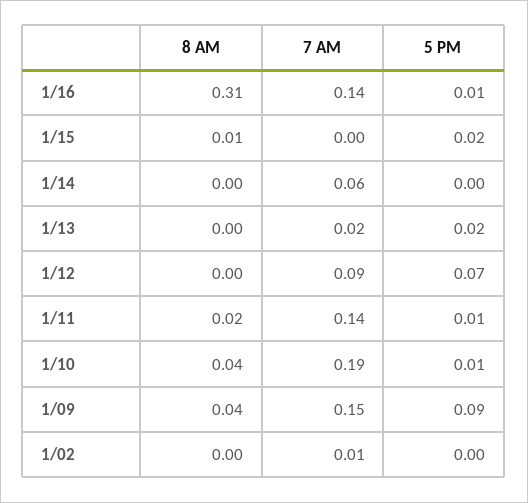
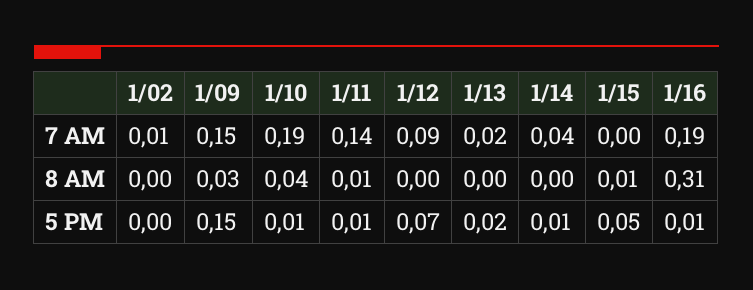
7 AM, 1/16: 0.14 -> 0.19
5 PM, 1/15: 0.02 -> 0.05
7 AM, 1/14: 0.06 -> 0.04
5 PM, 1/14: 0 -> 0.01
8 AM, 1/11: 0.02 -> 0.01
8 AM, 1/09: 0.04 -> 0.03
5 PM, 1/09: 0.09 -> 0.15

